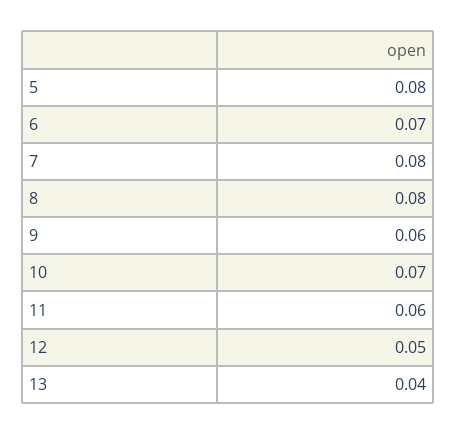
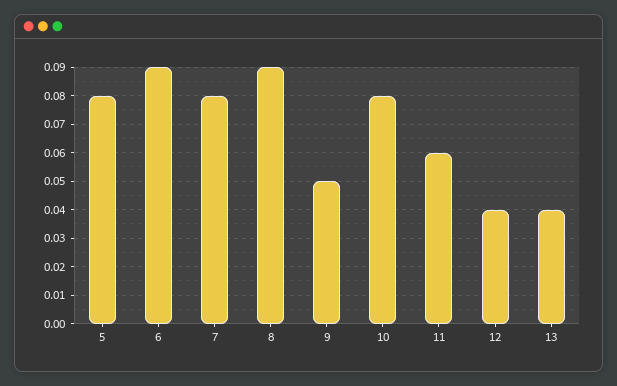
6: 0.07 -> 0.09
8: 0.08 -> 0.09
9: 0.06 -> 0.05
10: 0.07 -> 0.08
12: 0.05 -> 0.04

